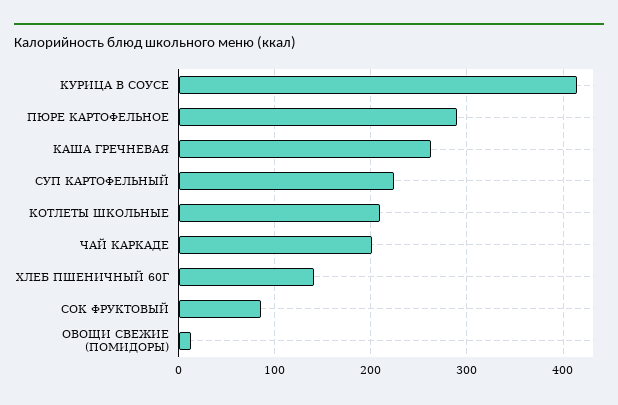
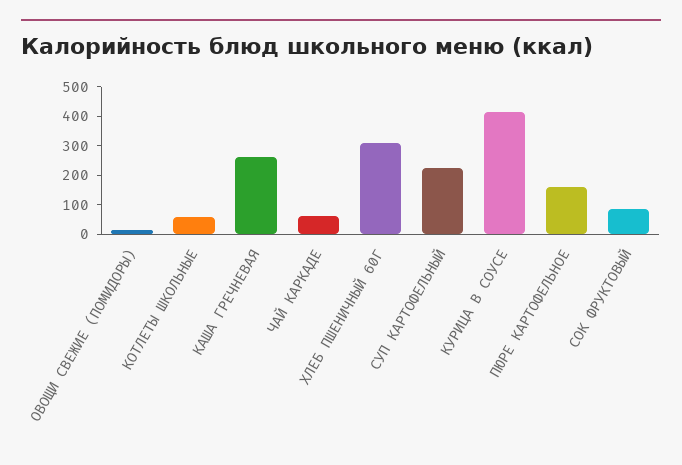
ПЮРЕ КАРТОФЕЛЬНОЕ: 290 -> 150
КОТЛЕТЫ ШКОЛЬНЫЕ: 210 -> 50
ЧАЙ КАРКАДЕ: 200 -> 50
ХЛЕБ ПШЕНИЧНЫЙ 60Г: 140 -> 300

